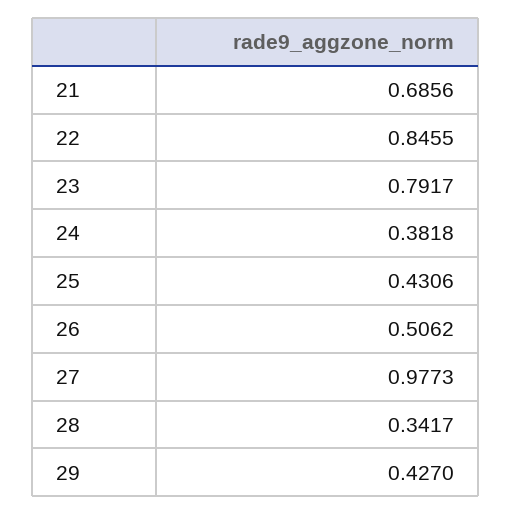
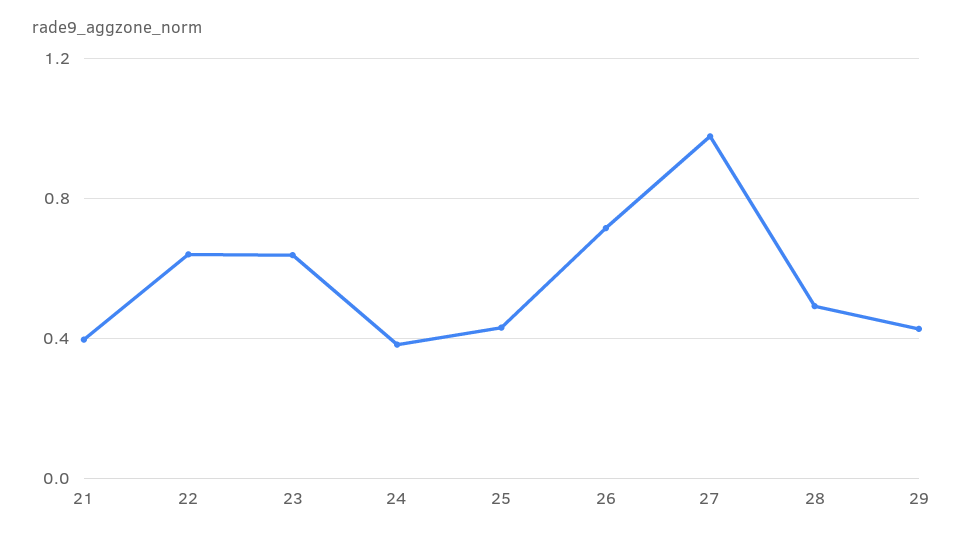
21: 0.6856 -> 0.4
22: 0.8455 -> 0.65
23: 0.7917 -> 0.65
26: 0.5062 -> 0.7
28: 0.3417 -> 0.5

